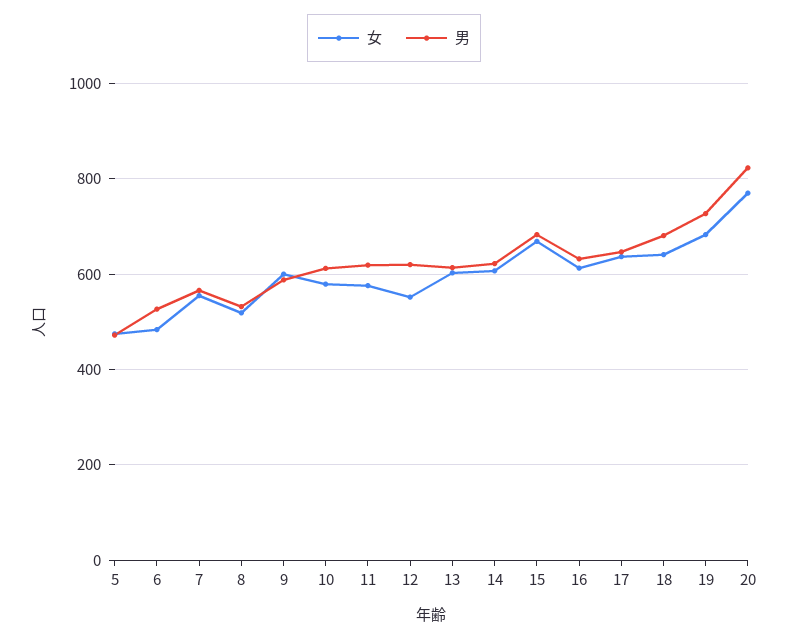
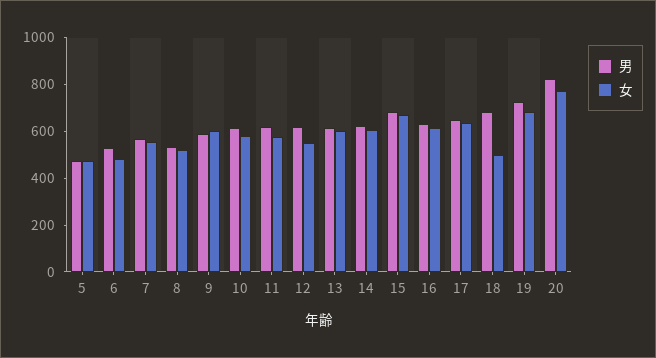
女, 18: 640 -> 500

